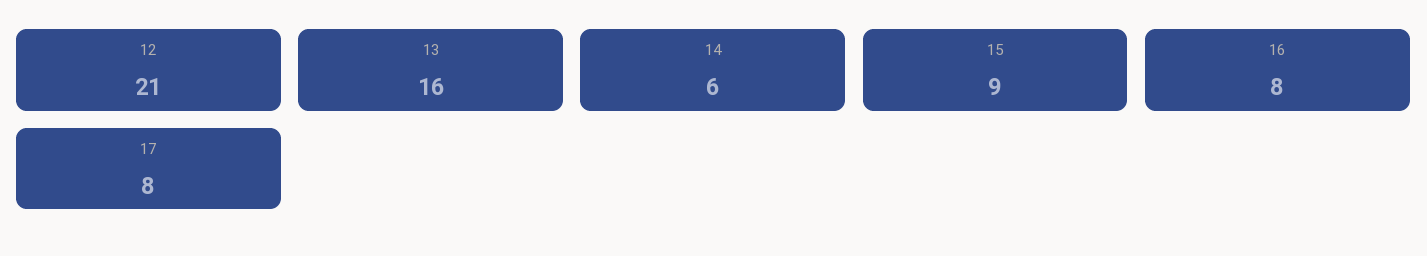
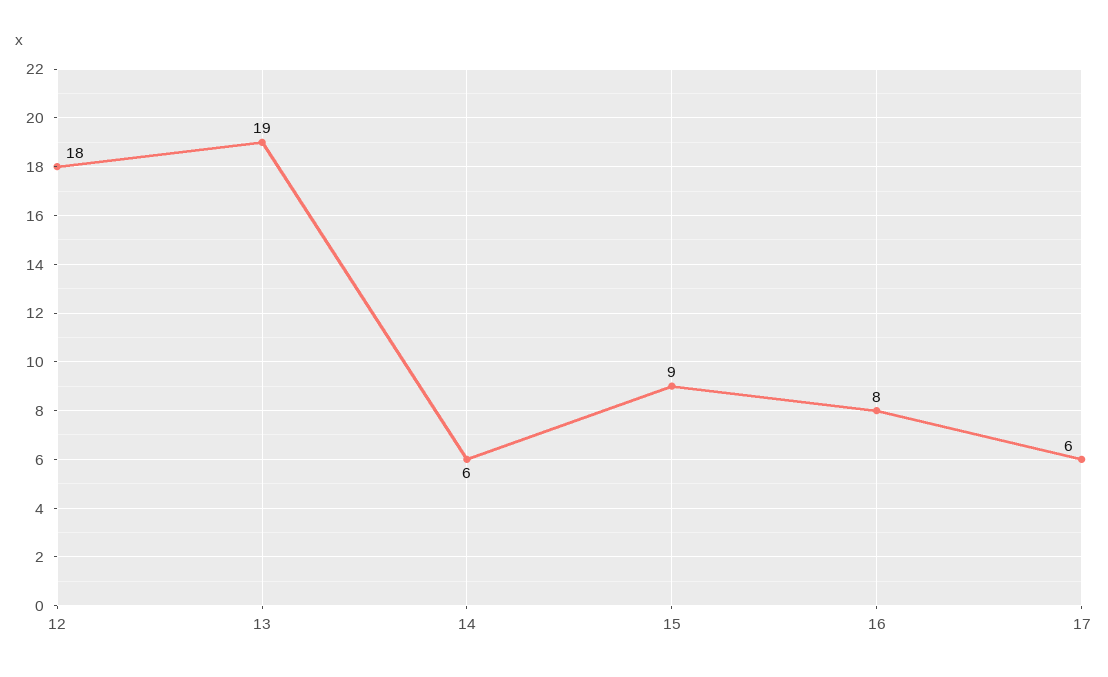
12: 21 -> 18
13: 16 -> 19
17: 8 -> 6

